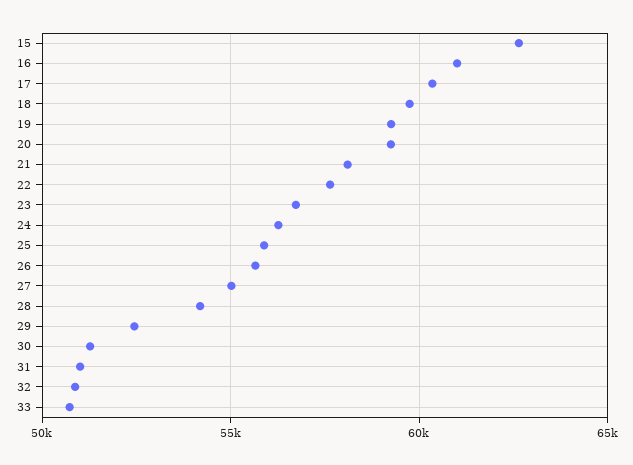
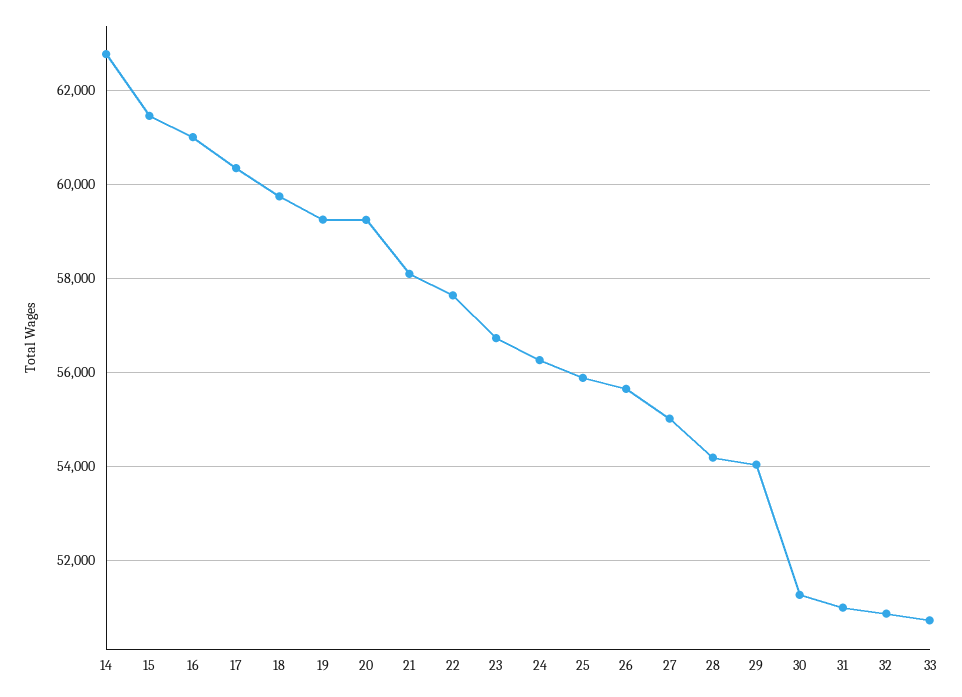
15: 62500 -> 61400
29: 52500 -> 54000
14: none -> 62800

